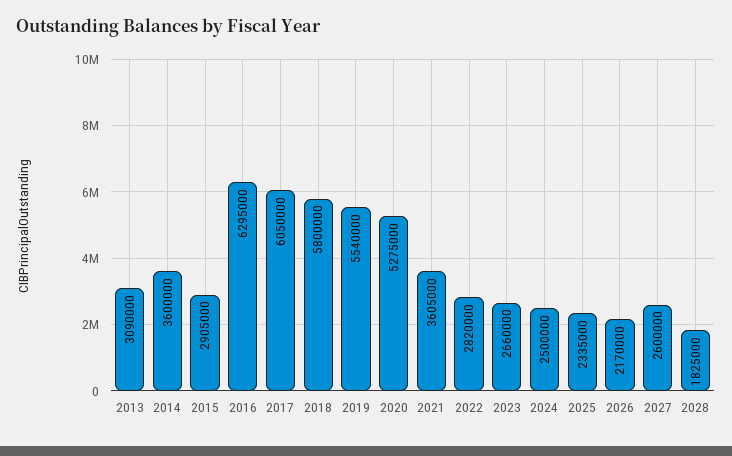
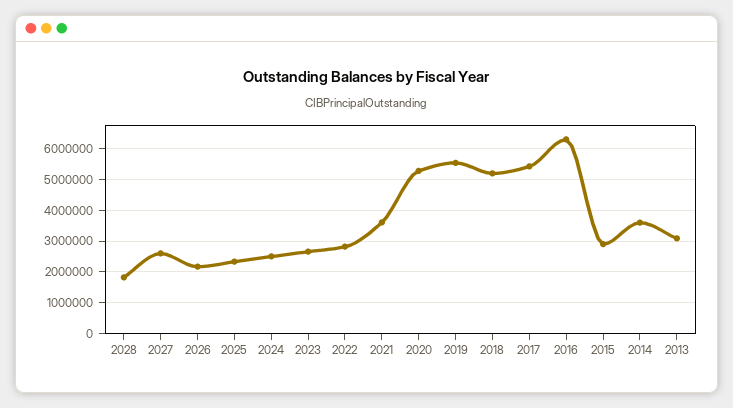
2017: 6050000 -> 5400000
2018: 5800000 -> 5200000

